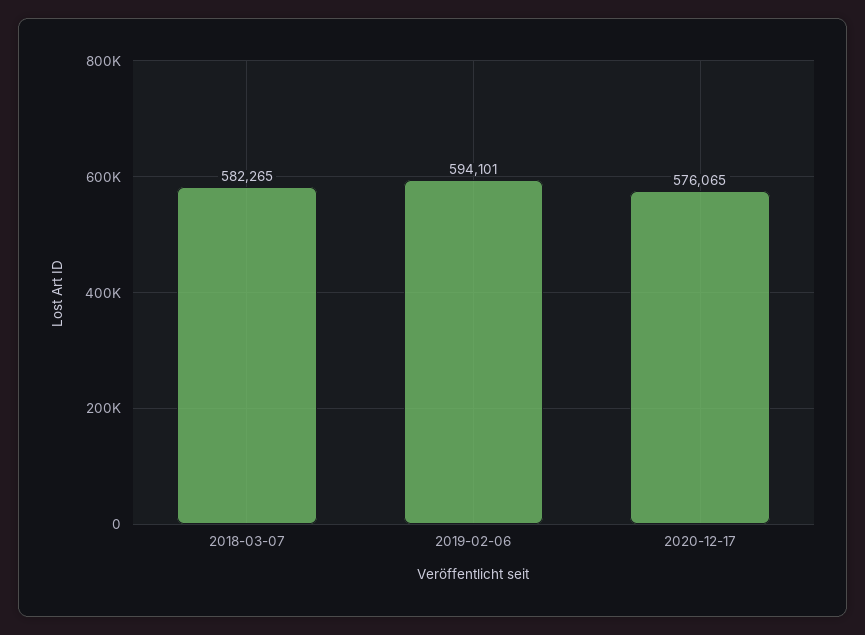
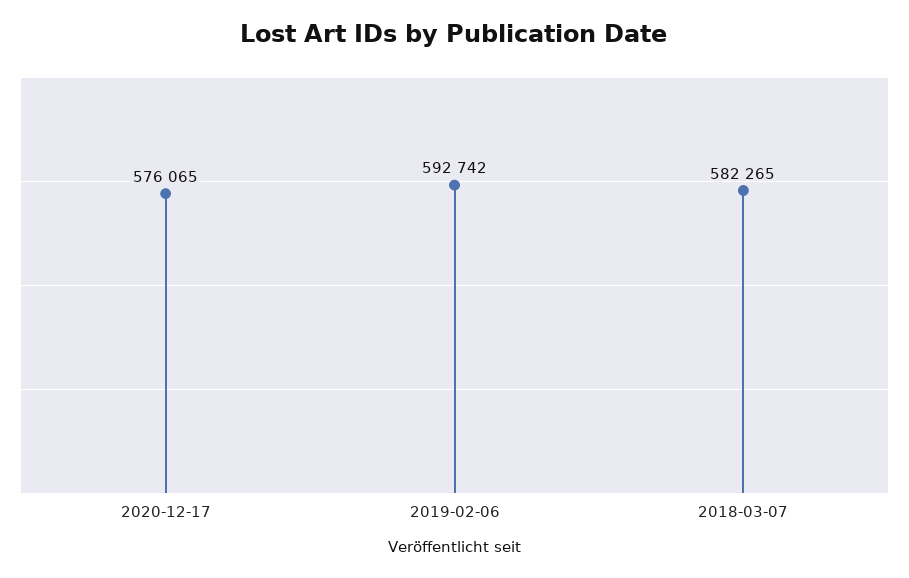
2019-02-06: 594101 -> 592742

